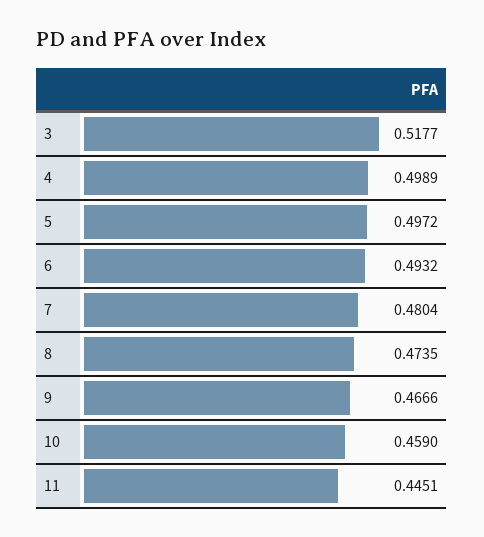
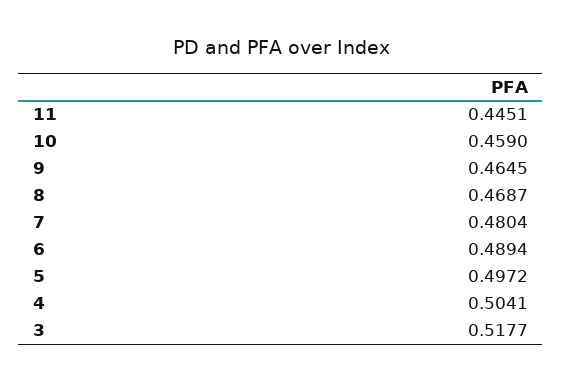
4: 0.4989 -> 0.5041
6: 0.4932 -> 0.4894
8: 0.4735 -> 0.4687
9: 0.4666 -> 0.4645

